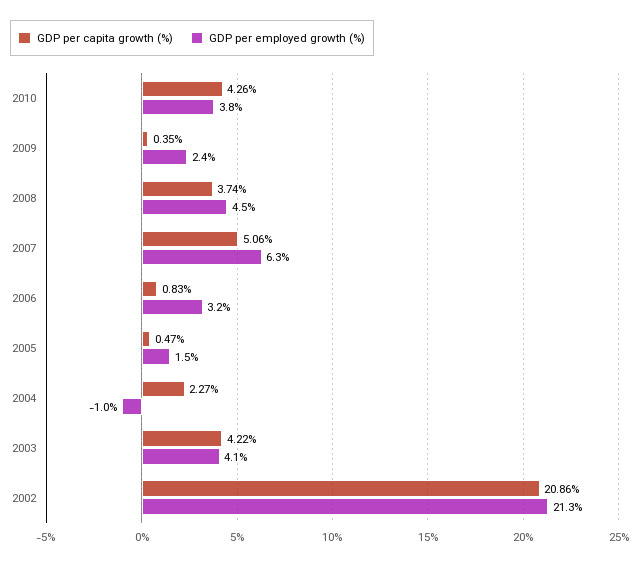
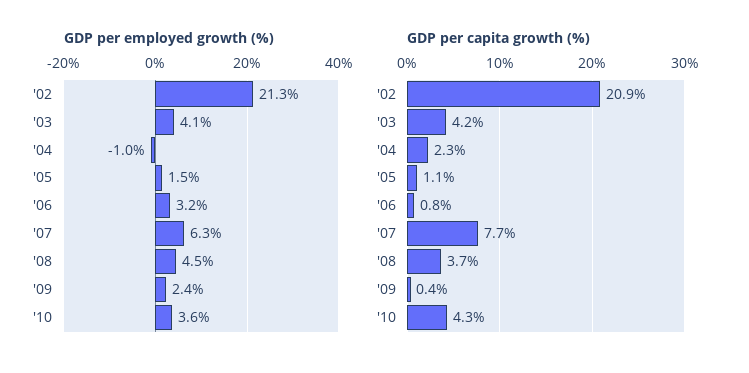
GDP per employed growth (%), 2010: 3.8 -> 3.6
GDP per capita growth (%), 2007: 5.06 -> 7.7
GDP per capita growth (%), 2005: 0.47 -> 1.1

